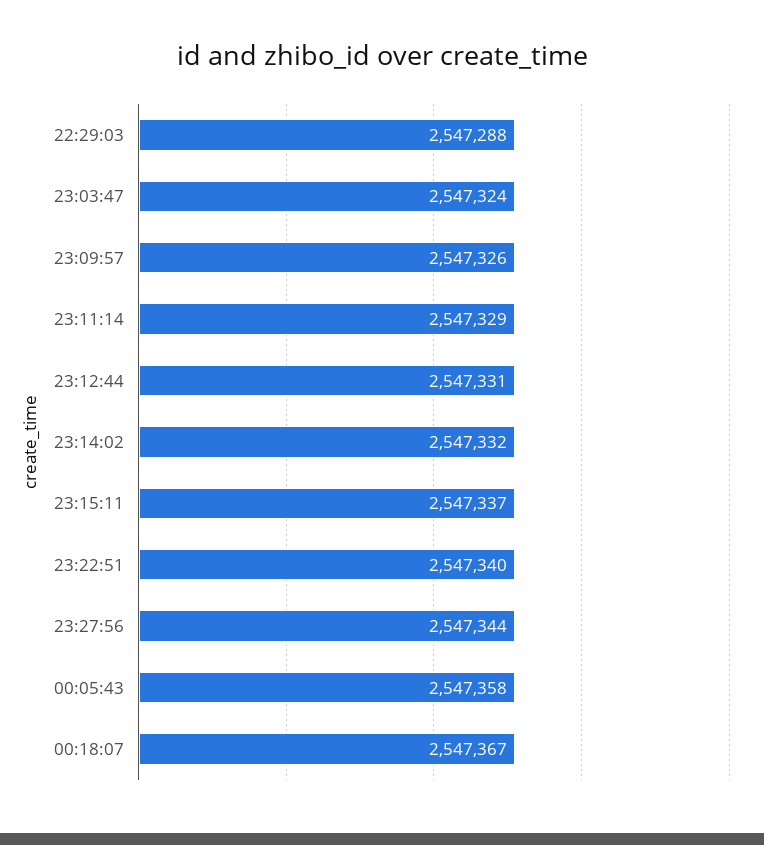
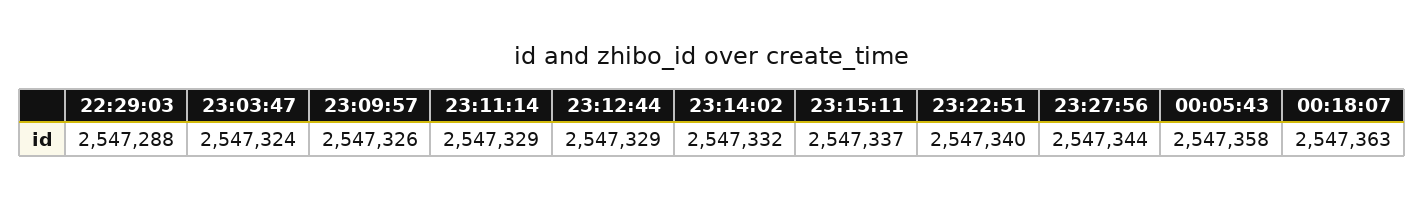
23:12:44: 2547331 -> 2547329
00:18:07: 2547367 -> 2547363

